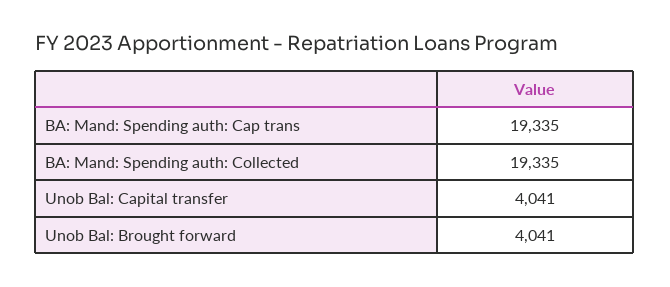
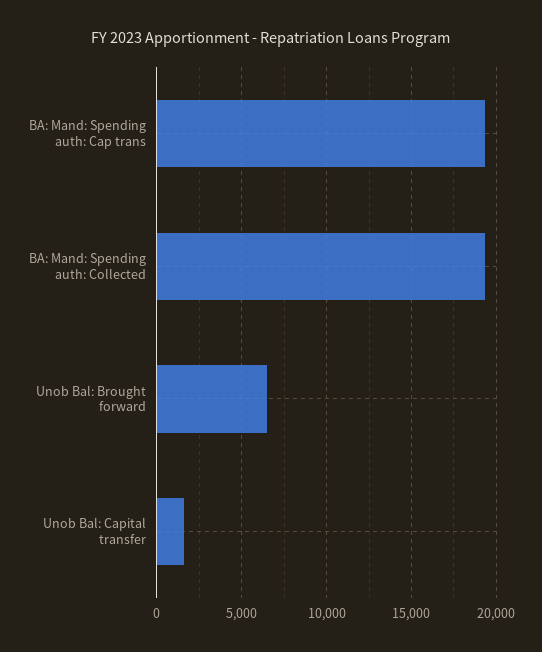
Unob Bal: Capital transfer: 4041 -> 1500
Unob Bal: Brought forward: 4041 -> 6500

